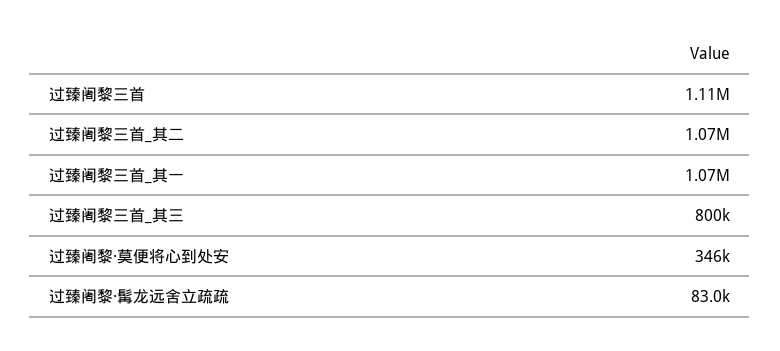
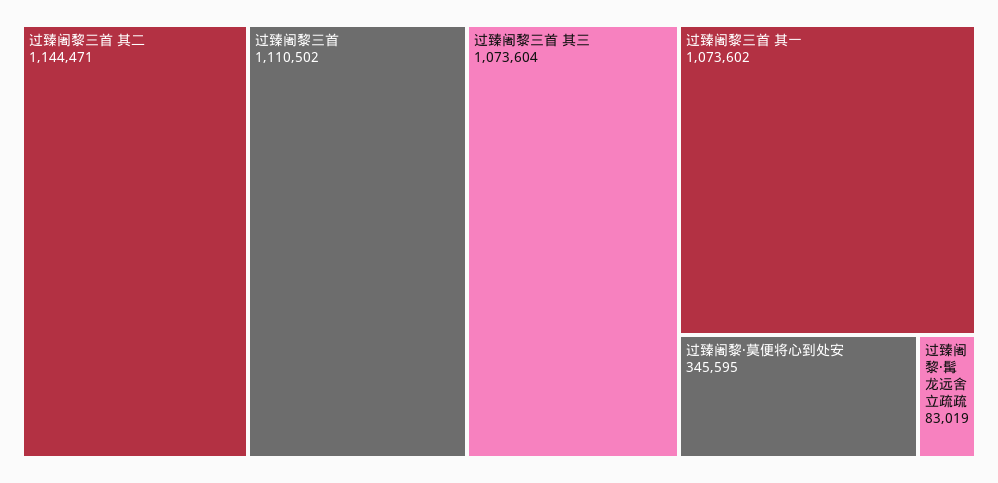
过臻阇黎三首_其二: 1070000 -> 1144471
过臻阇黎三首_其三: 800000 -> 1073604

